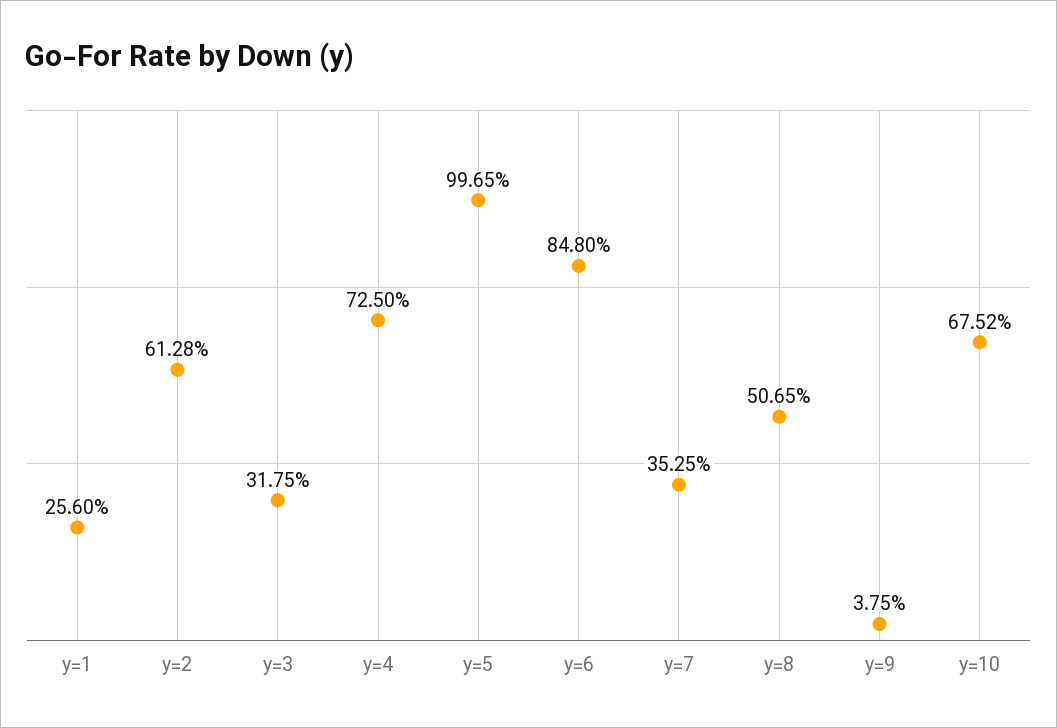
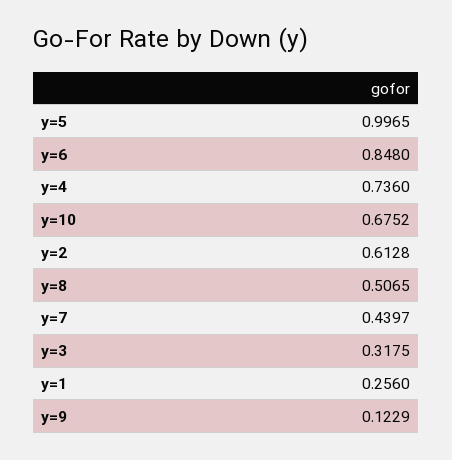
y=4: 0.725 -> 0.736
y=7: 0.3525 -> 0.4397
y=9: 0.0375 -> 0.1229

